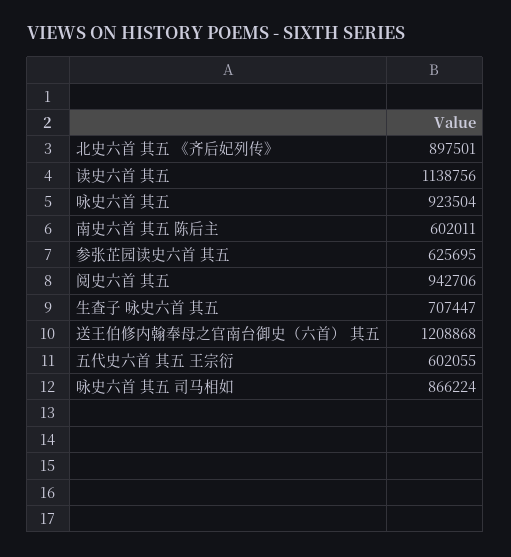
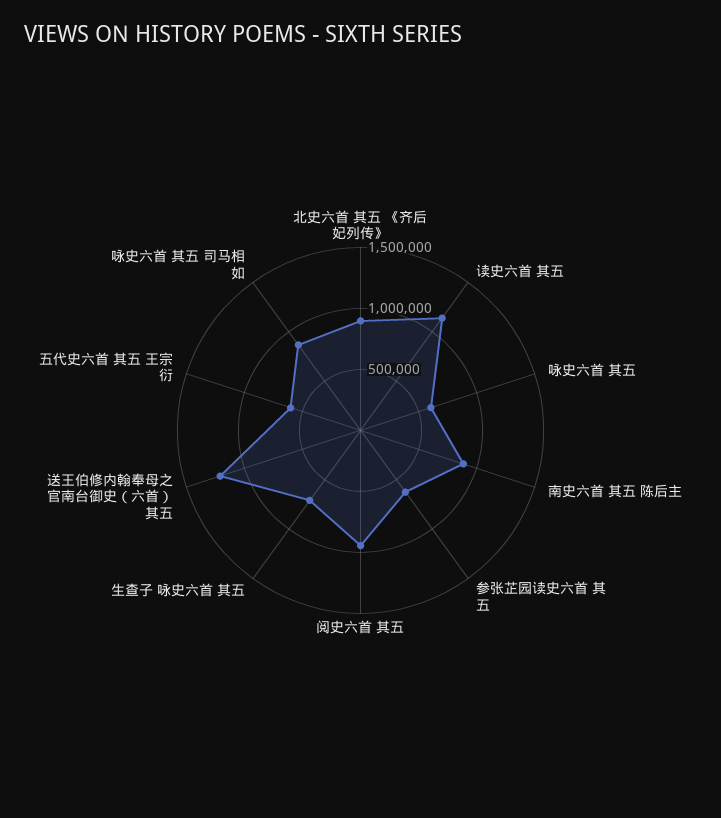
咏史六首 其五: 923504 -> 600000
南史六首 其五 陈后主: 602011 -> 900000

